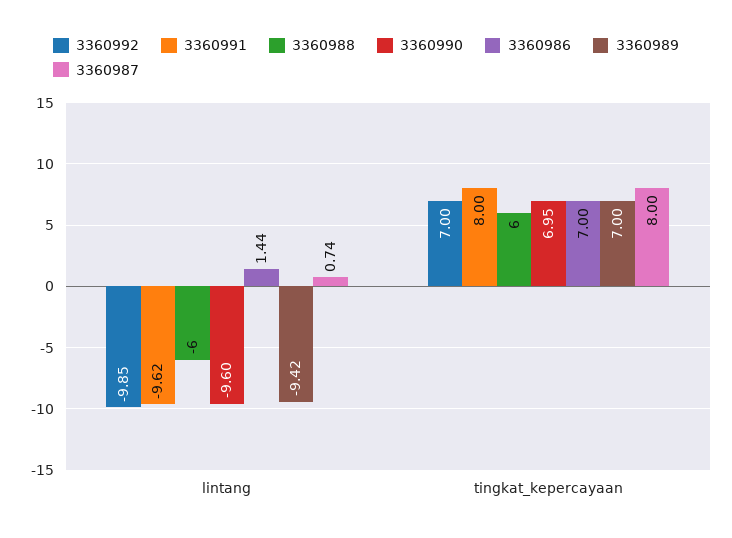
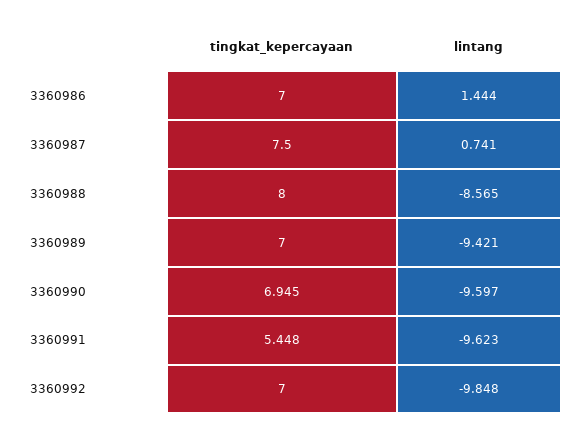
3360988, lintang: -6 -> -8.565
3360991, tingkat_kepercayaan: 8 -> 5.448
3360988, tingkat_kepercayaan: 6 -> 8
3360987, tingkat_kepercayaan: 8 -> 7.5

